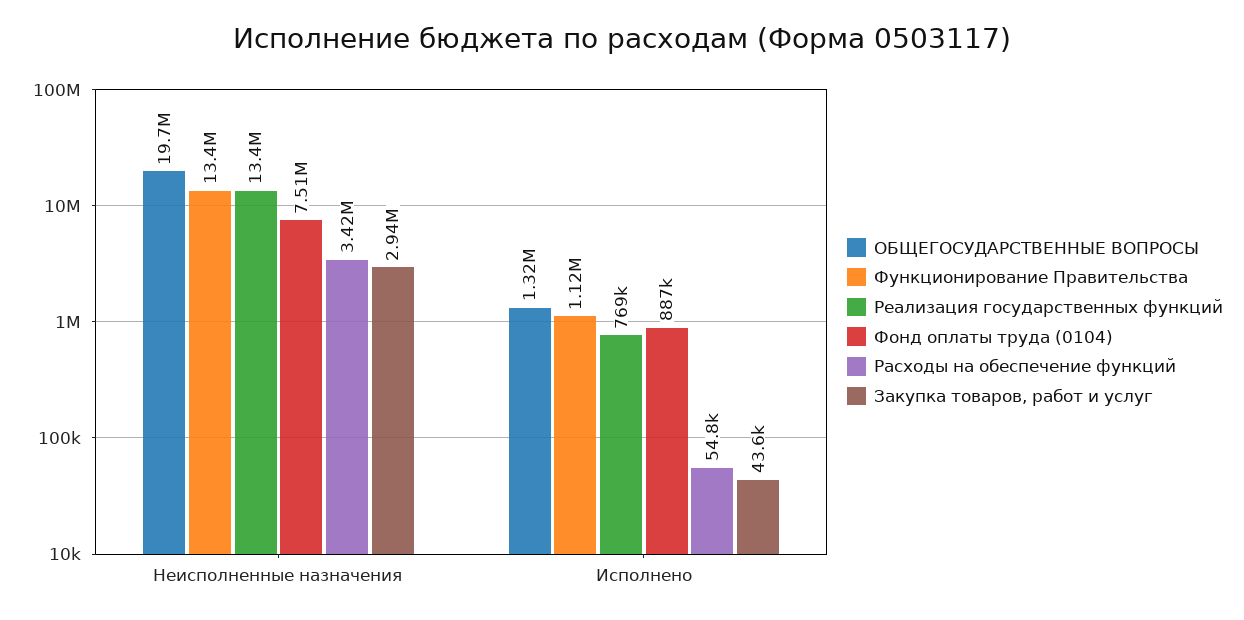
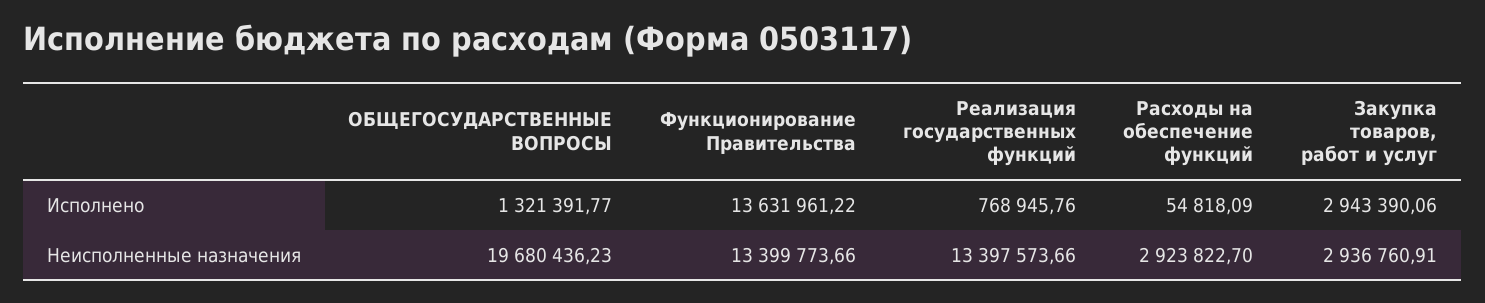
Фонд оплаты труда (0104), Неисполненные назначения: 7510000 -> none
Расходы на обеспечение функций, Неисполненные назначения: 3420000 -> 2923822.7
Функционирование Правительства, Исполнено: 1120000 -> 13631961.22
Фонд оплаты труда (0104), Исполнено: 887000 -> none
Закупка товаров, работ и услуг, Исполнено: 43600 -> 2943390.06

